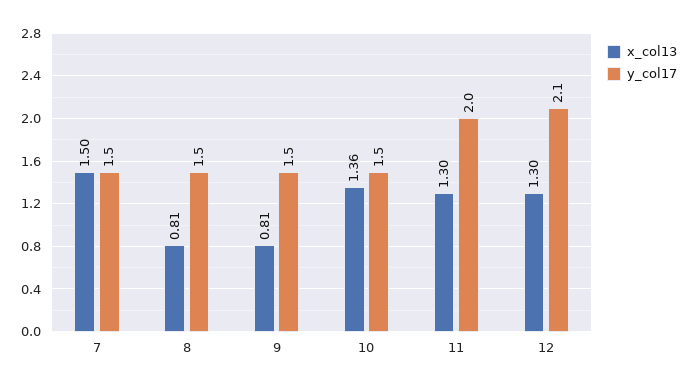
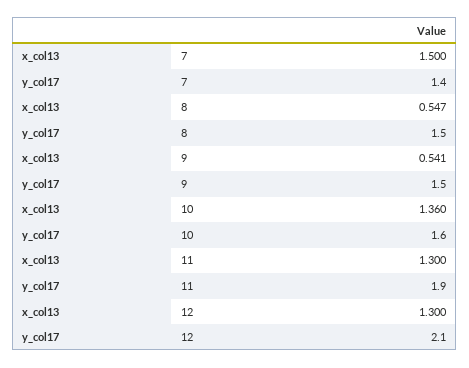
y_col17, 7: 1.5 -> 1.4
x_col13, 8: 0.81 -> 0.547
x_col13, 9: 0.81 -> 0.541
y_col17, 10: 1.5 -> 1.6
y_col17, 11: 2 -> 1.9

